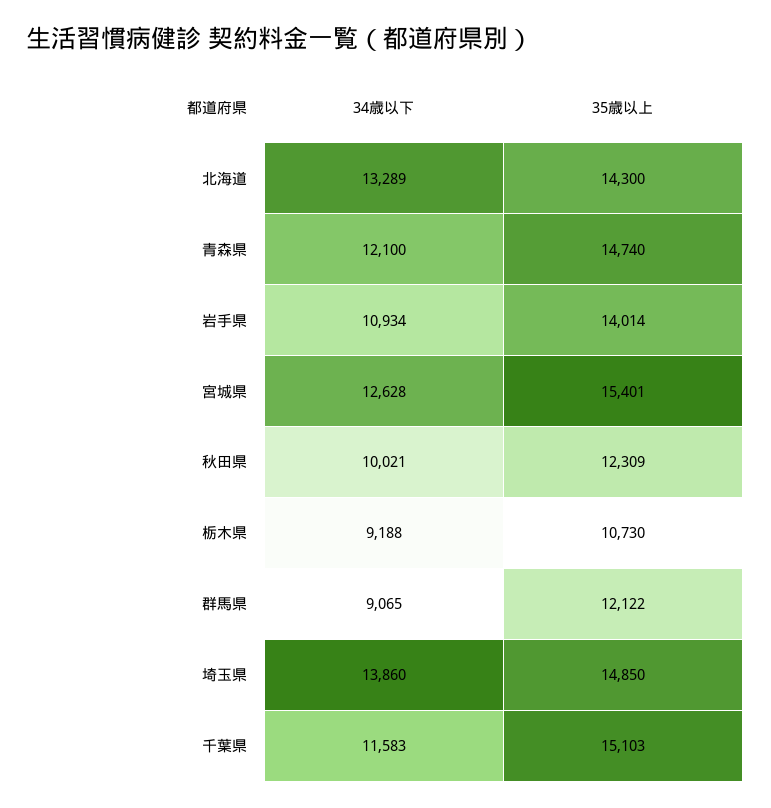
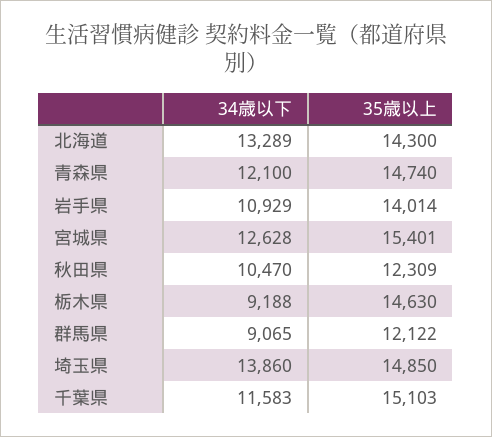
34歳以下, 岩手県: 10934 -> 10929
34歳以下, 秋田県: 10021 -> 10470
35歳以上, 栃木県: 10730 -> 14630

